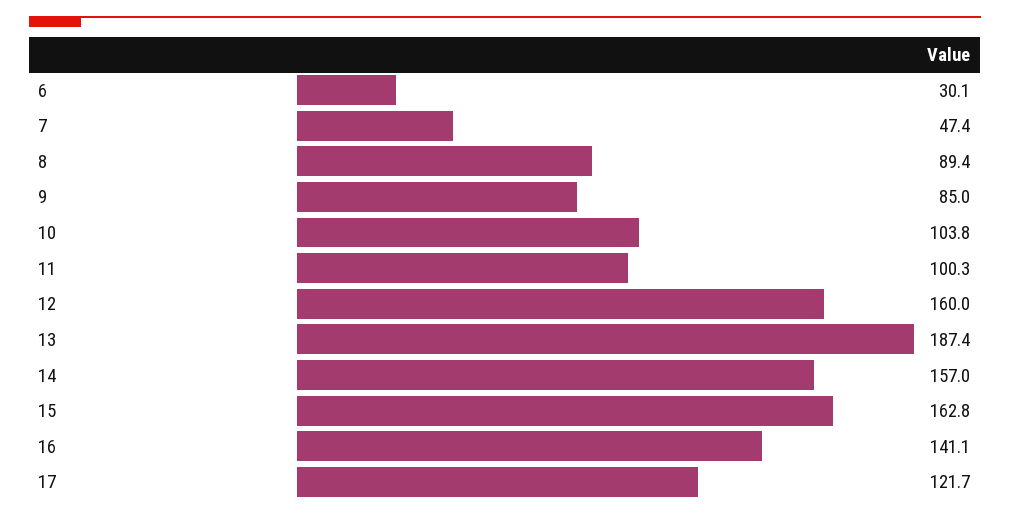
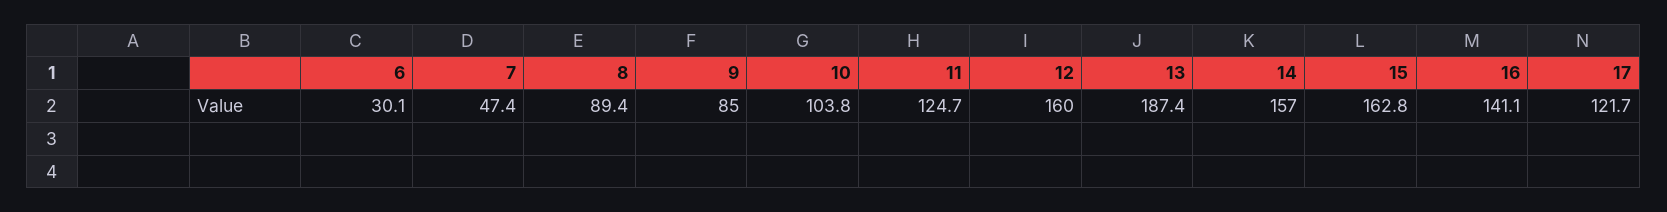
11: 100.3 -> 124.7

